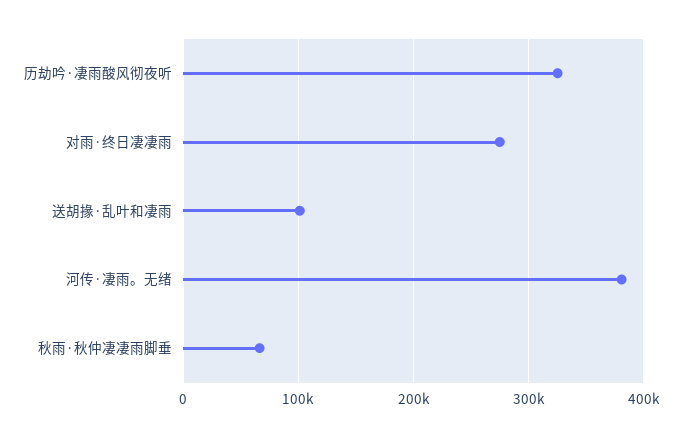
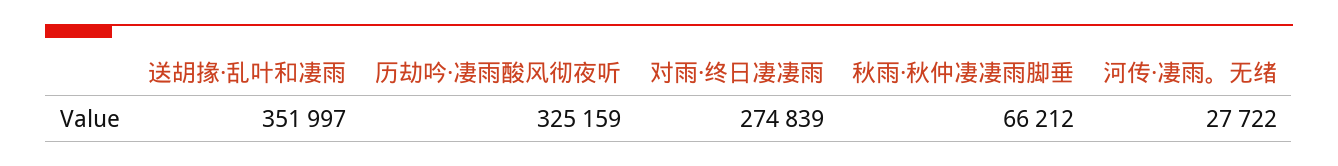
送胡掾·乱叶和凄雨: 100000 -> 351997
河传·凄雨。无绪: 380000 -> 27722

